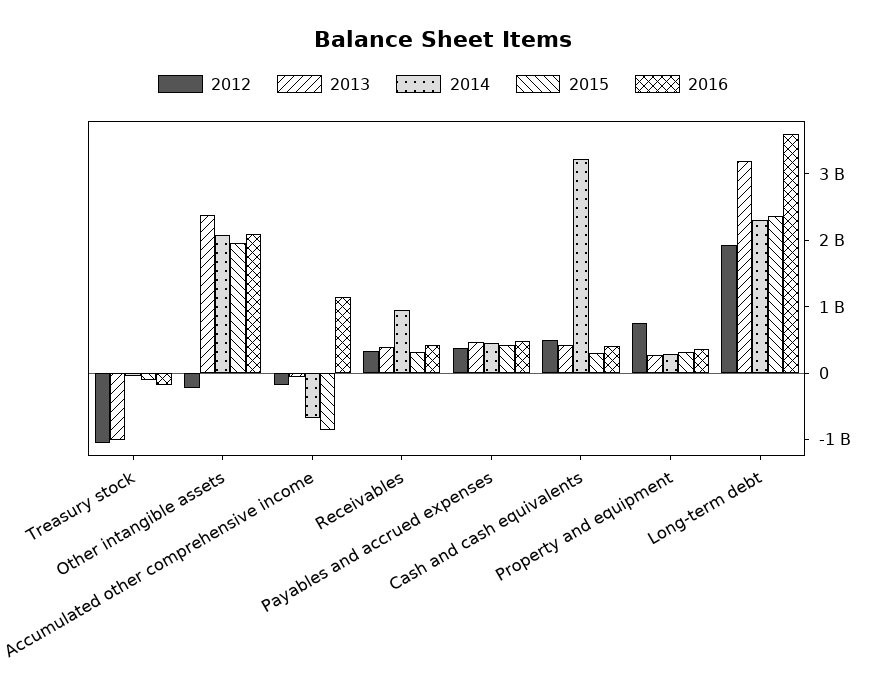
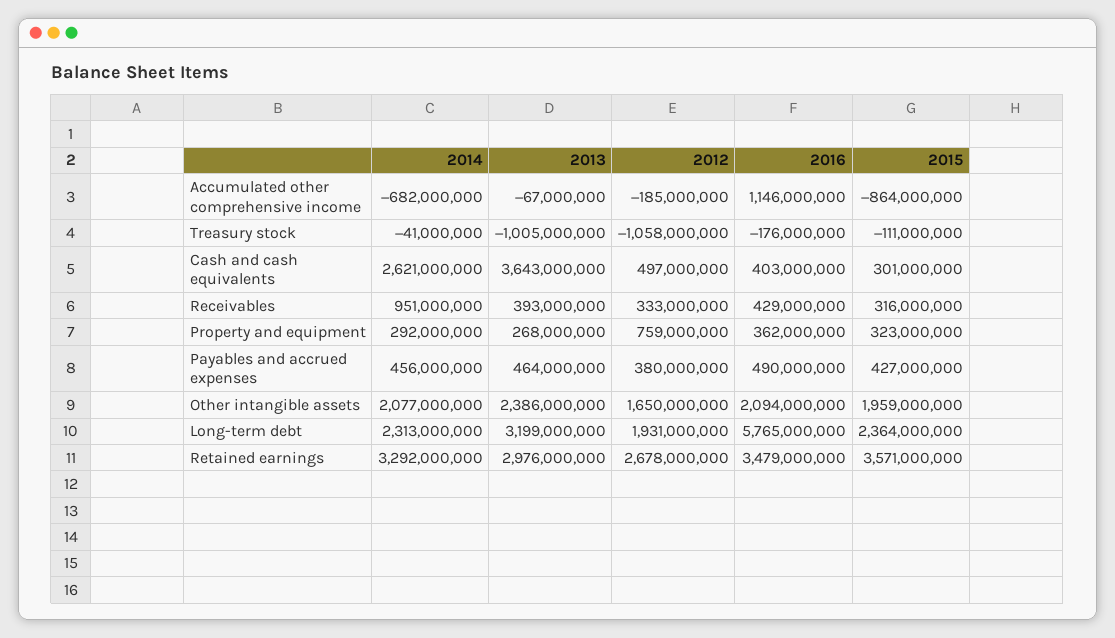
2012, Other intangible assets: -200000000 -> 1650000000
2013, Cash and cash equivalents: 400000000 -> 3643000000
2014, Cash and cash equivalents: 3200000000 -> 2621000000
2016, Long-term debt: 3600000000 -> 5765000000
2014, Retained earnings: none -> 3292000000
2013, Retained earnings: none -> 2976000000
2012, Retained earnings: none -> 2678000000
2016, Retained earnings: none -> 3479000000
2015, Retained earnings: none -> 3571000000

